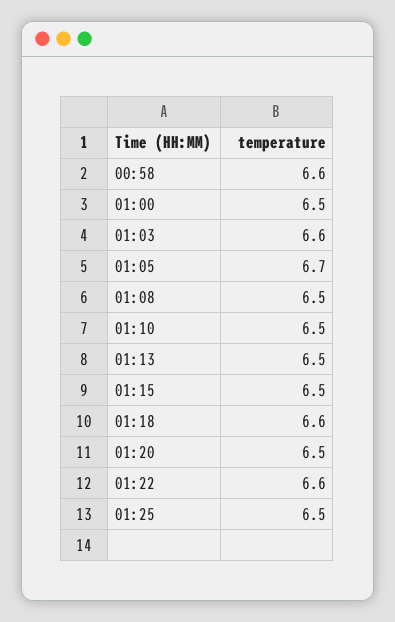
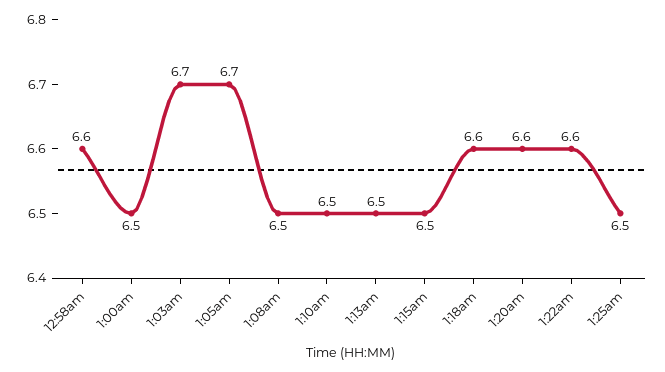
01:03: 6.6 -> 6.7
01:20: 6.5 -> 6.6

